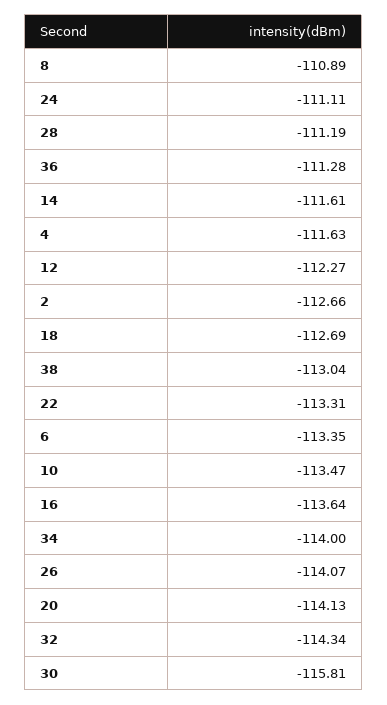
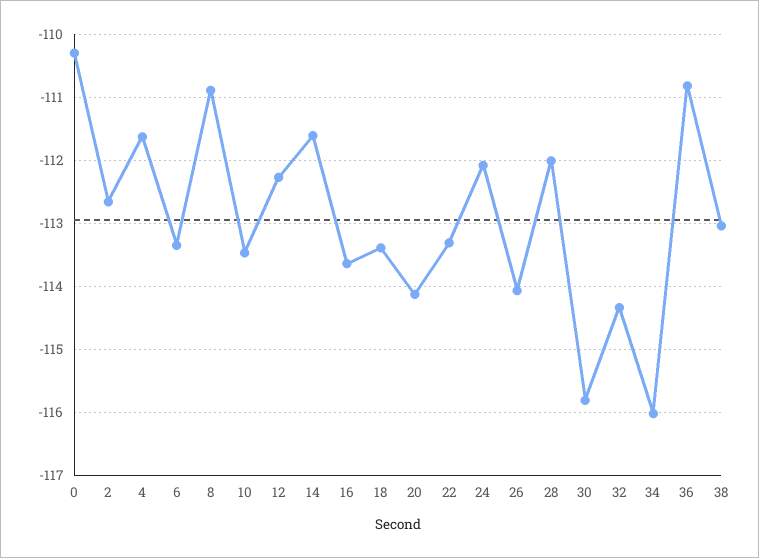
24: -111.11 -> -112.1
28: -111.19 -> -112
36: -111.28 -> -110.8
18: -112.69 -> -113.4
34: -114 -> -116
0: none -> -110.3

